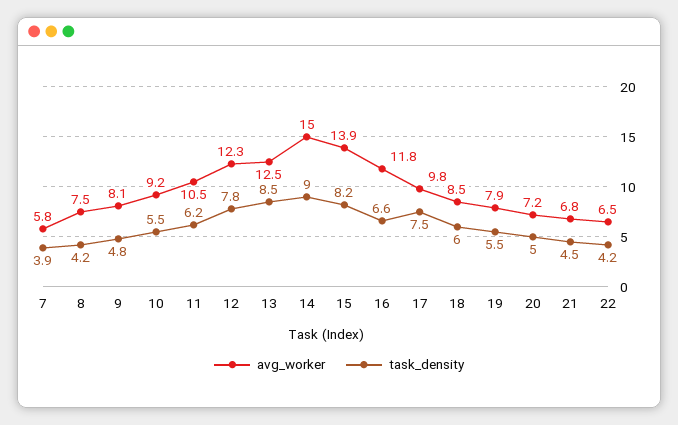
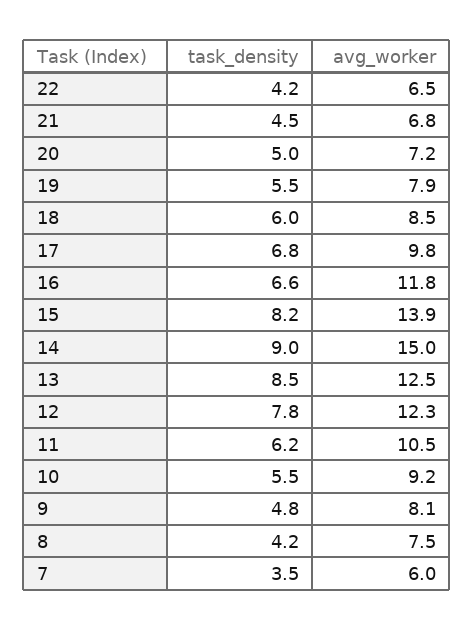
avg_worker, 7: 5.8 -> 6
task_density, 7: 3.9 -> 3.5
task_density, 17: 7.5 -> 6.8

